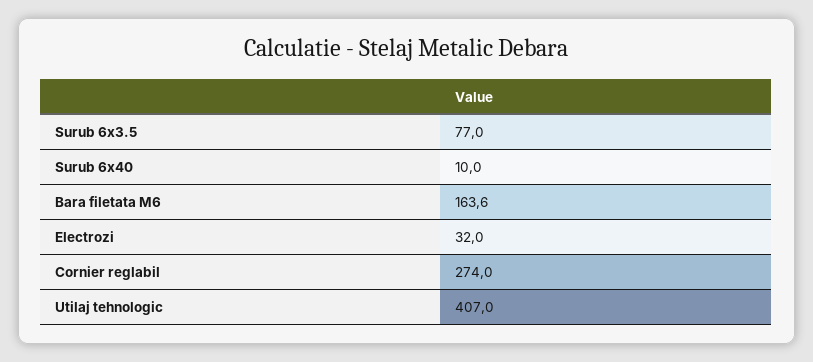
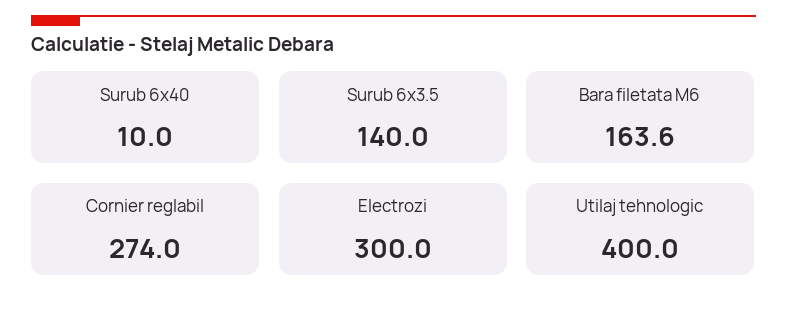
Surub 6x3.5: 77 -> 140
Electrozi: 32 -> 300
Utilaj tehnologic: 407 -> 400

